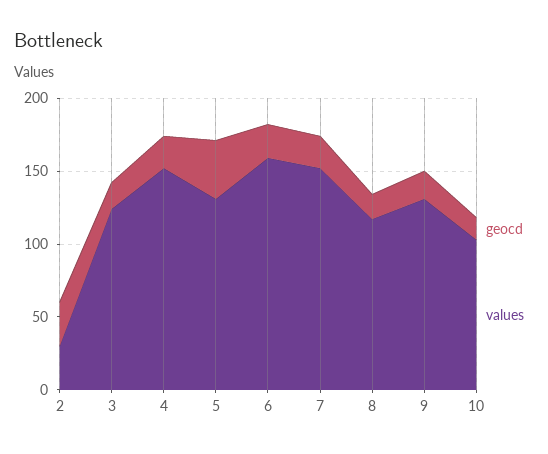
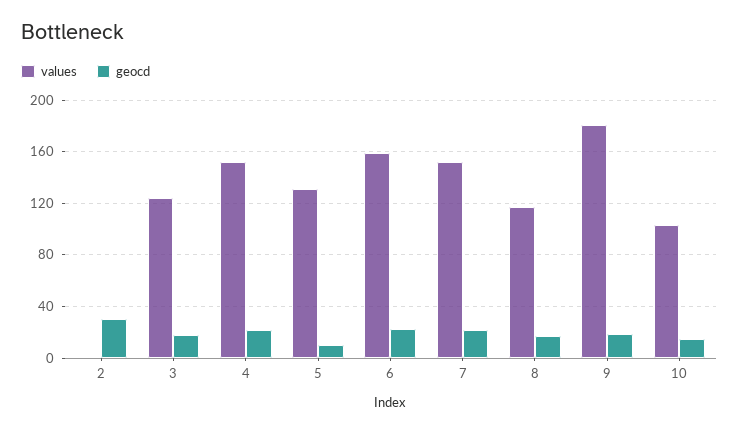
values, 2: 30 -> 0
geocd, 5: 40 -> 10
values, 9: 130 -> 180

